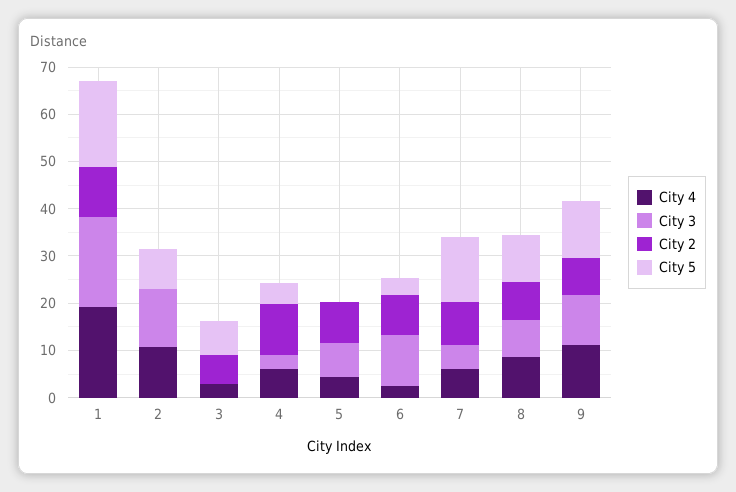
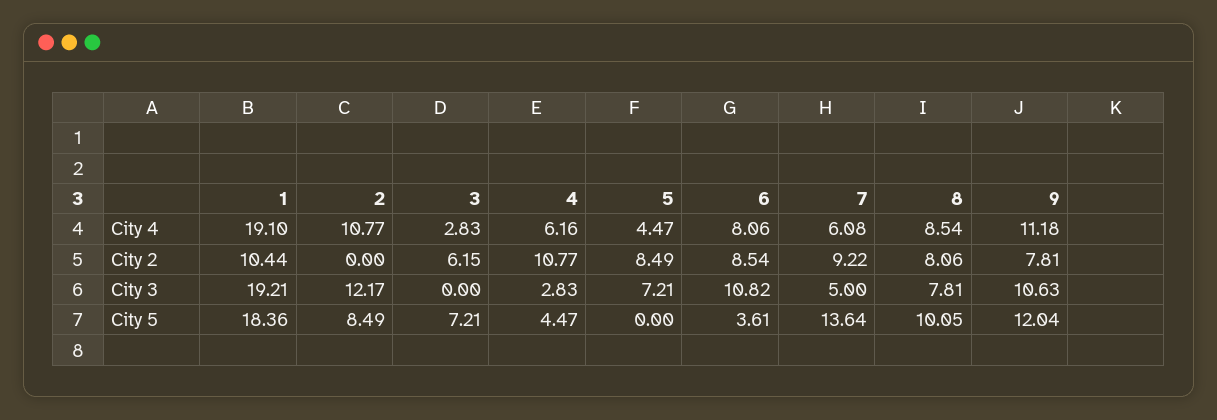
City 4, 6: 2 -> 8.06

